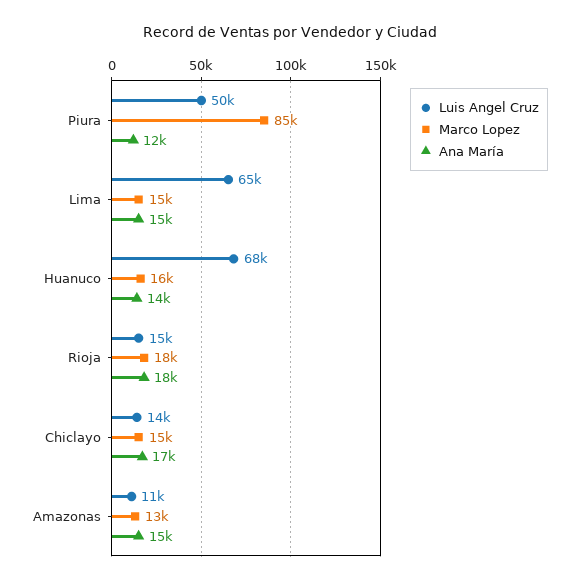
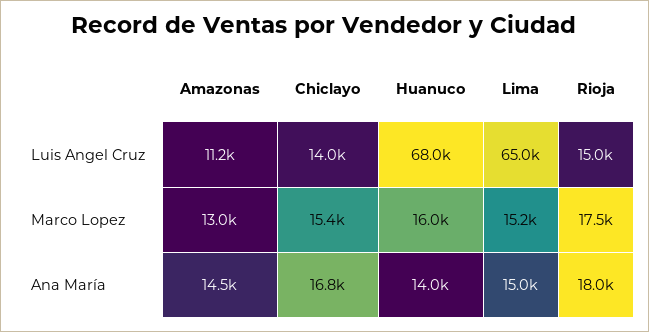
Luis Angel Cruz, Piura: 50000 -> none
Marco Lopez, Piura: 85000 -> none
Ana María, Piura: 12000 -> none

